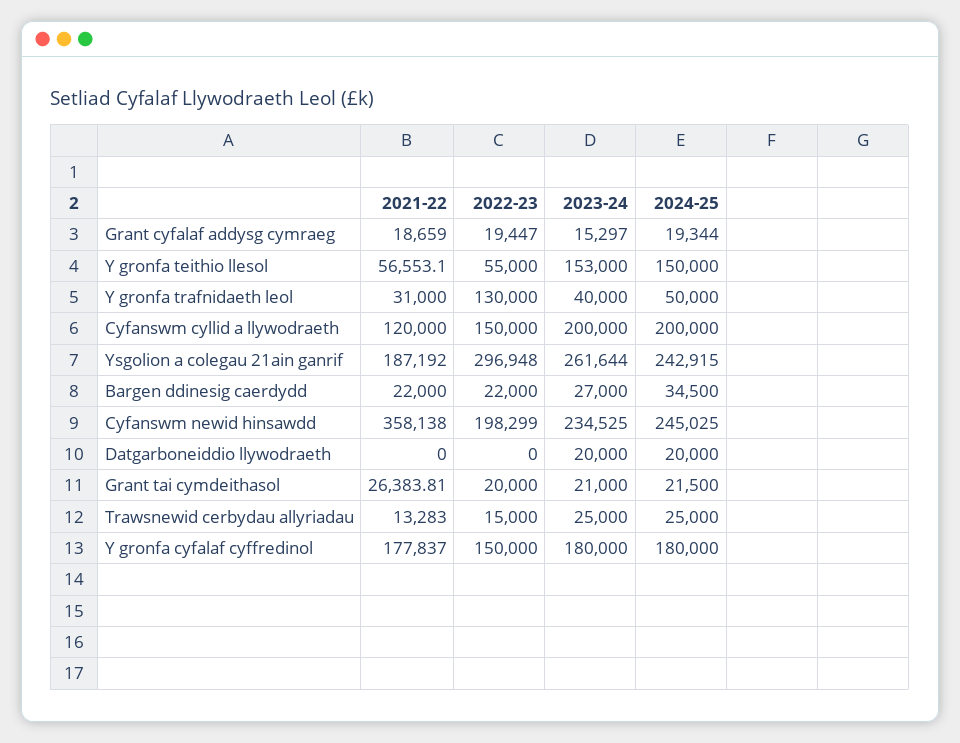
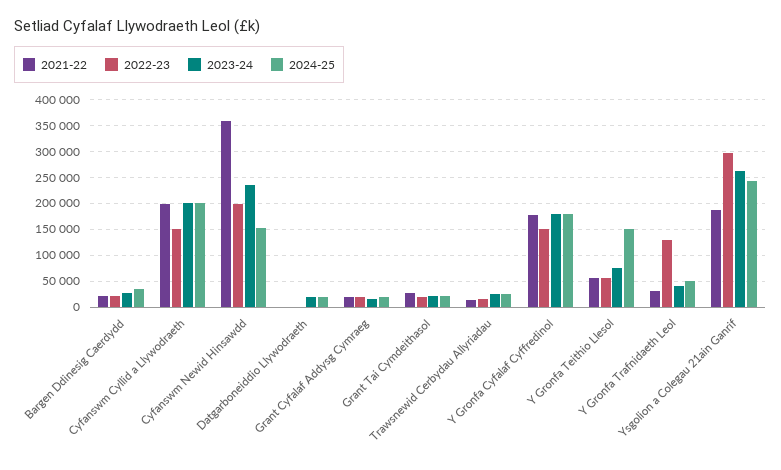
2023-24, Y gronfa teithio llesol: 153000 -> 75000
2021-22, Cyfanswm cyllid a llywodraeth: 120000 -> 200000
2024-25, Cyfanswm newid hinsawdd: 245025 -> 150000

